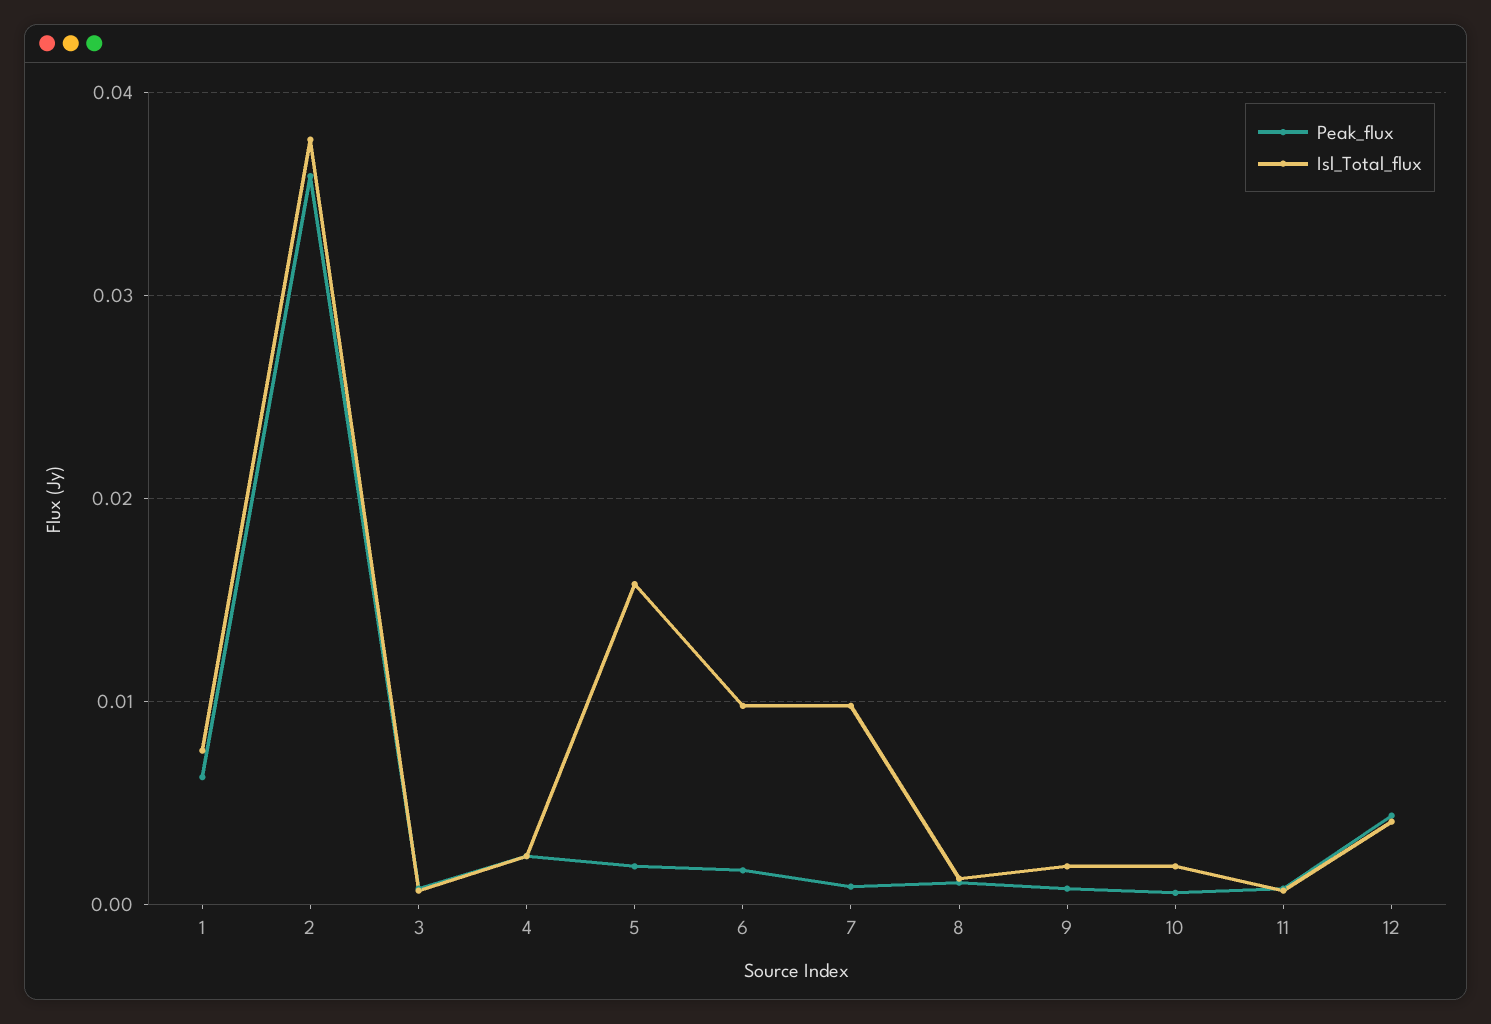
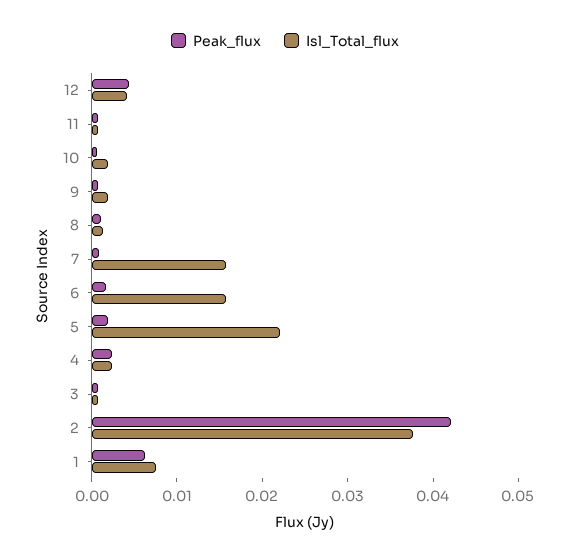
Peak_flux, 2: 0.036 -> 0.042
Isl_Total_flux, 5: 0.016 -> 0.022
Isl_Total_flux, 6: 0.01 -> 0.016
Isl_Total_flux, 7: 0.01 -> 0.016

